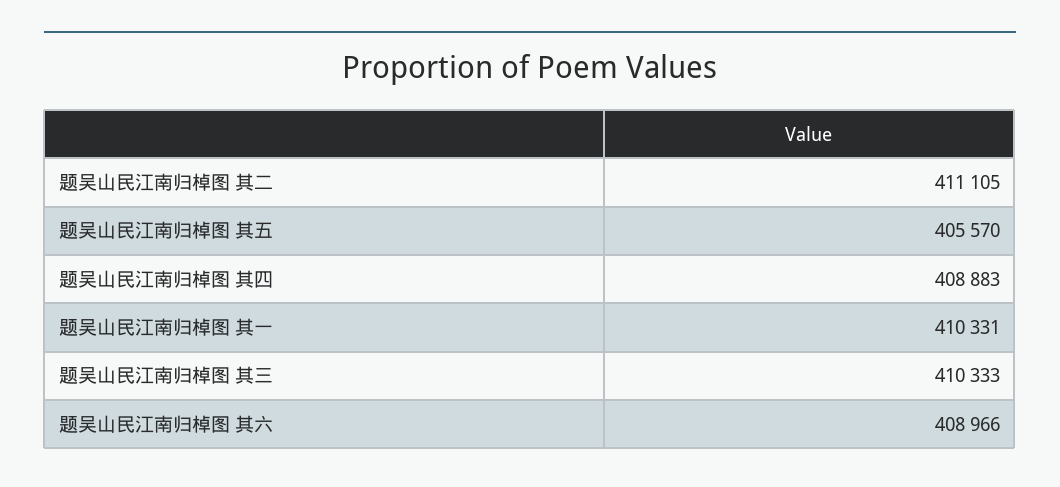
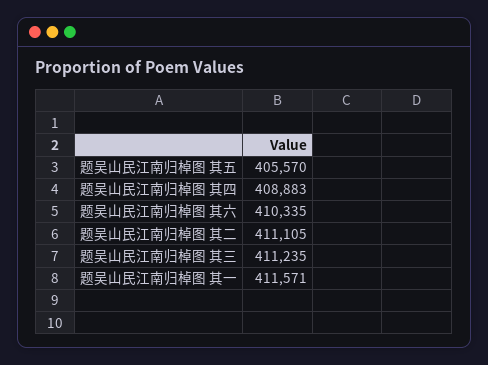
题吴山民江南归棹图 其一: 410331 -> 411571
题吴山民江南归棹图 其三: 410333 -> 411235
题吴山民江南归棹图 其六: 408966 -> 410335

